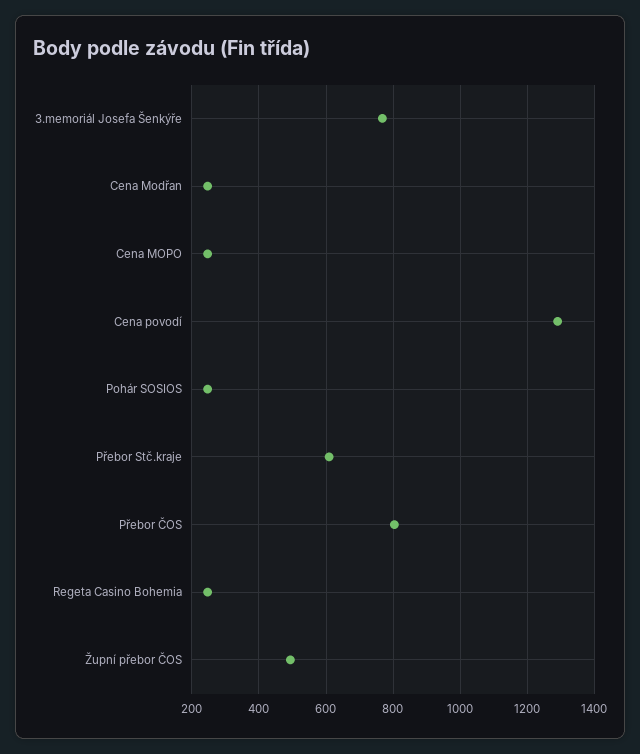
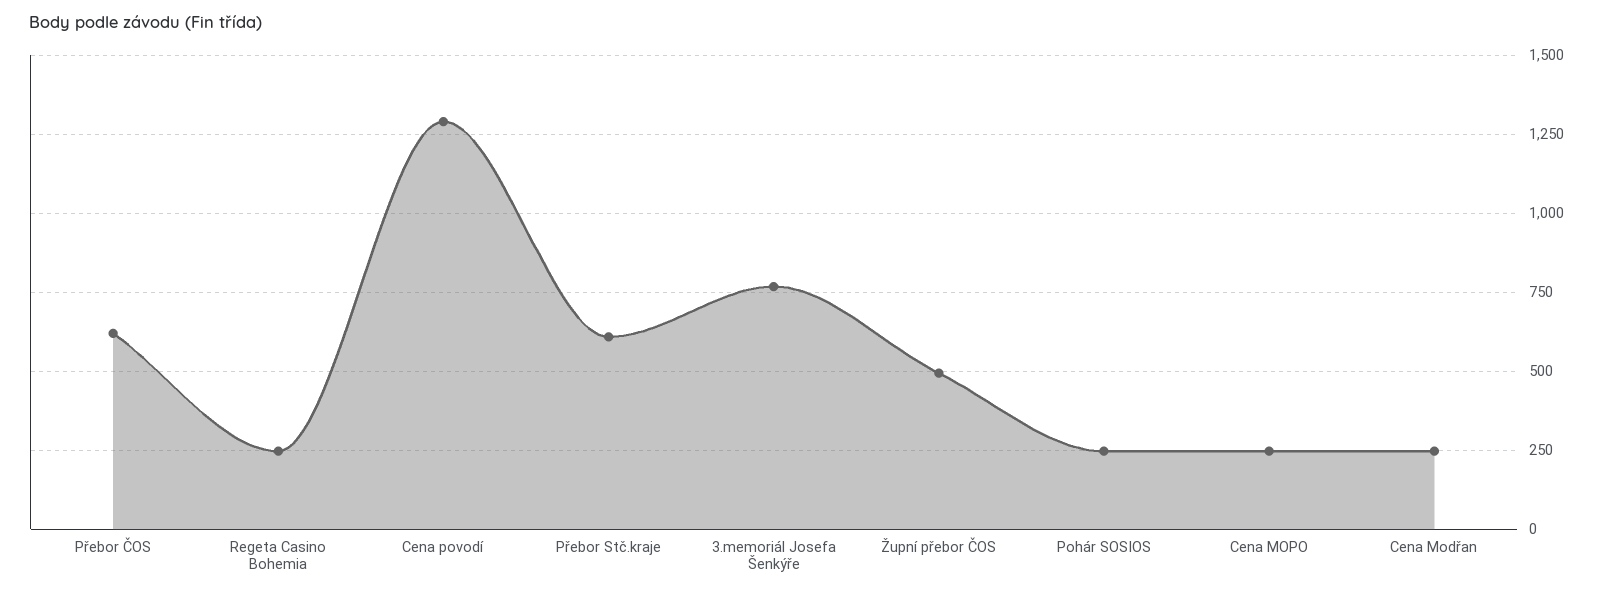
Přebor ČOS: 800 -> 625

